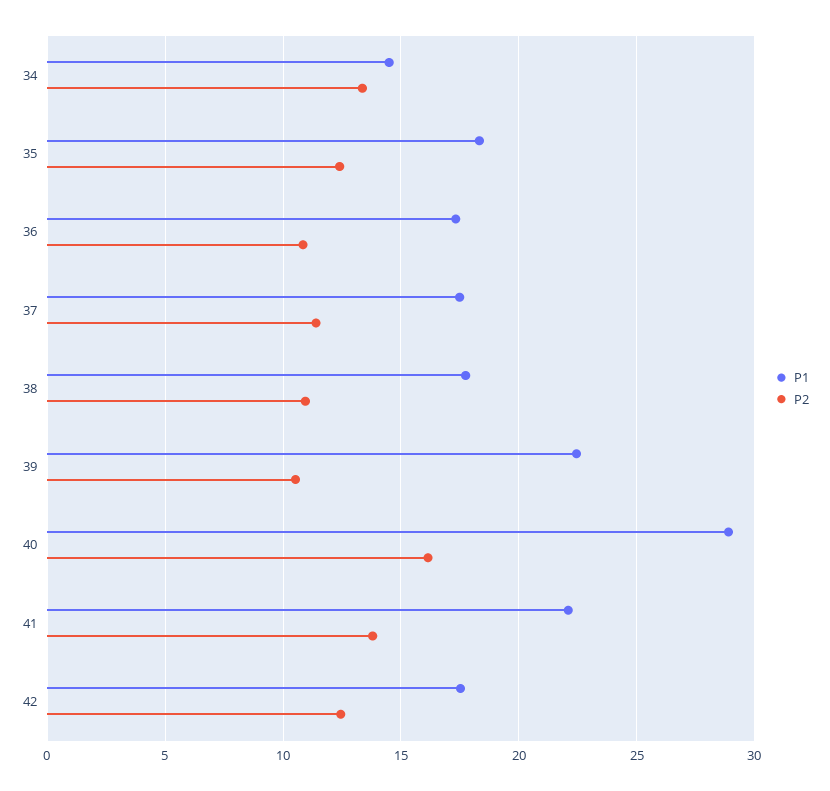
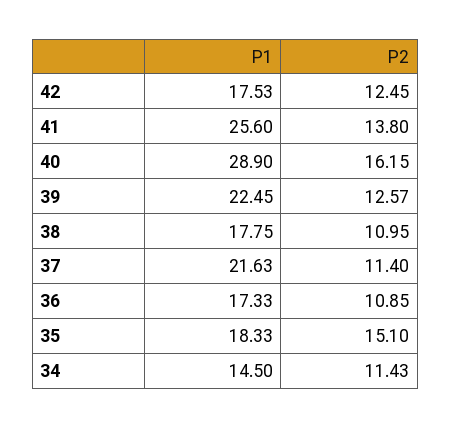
P2, 34: 13.5 -> 11.43
P2, 35: 12.5 -> 15.1
P1, 37: 17.5 -> 21.63
P2, 39: 10.5 -> 12.57
P1, 41: 22 -> 25.6

